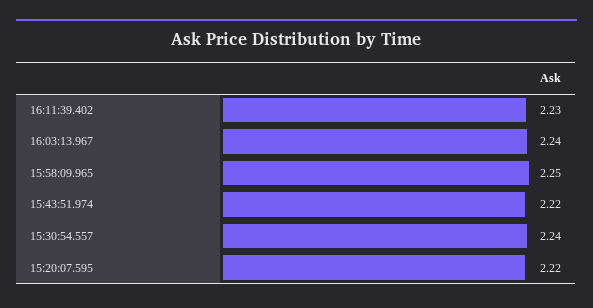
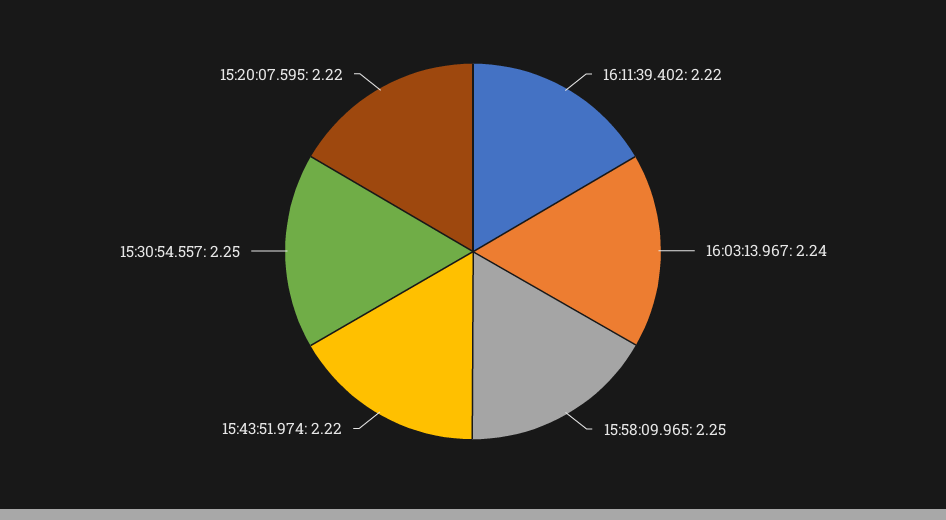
16:11:39.402: 2.23 -> 2.22
15:30:54.557: 2.24 -> 2.25

